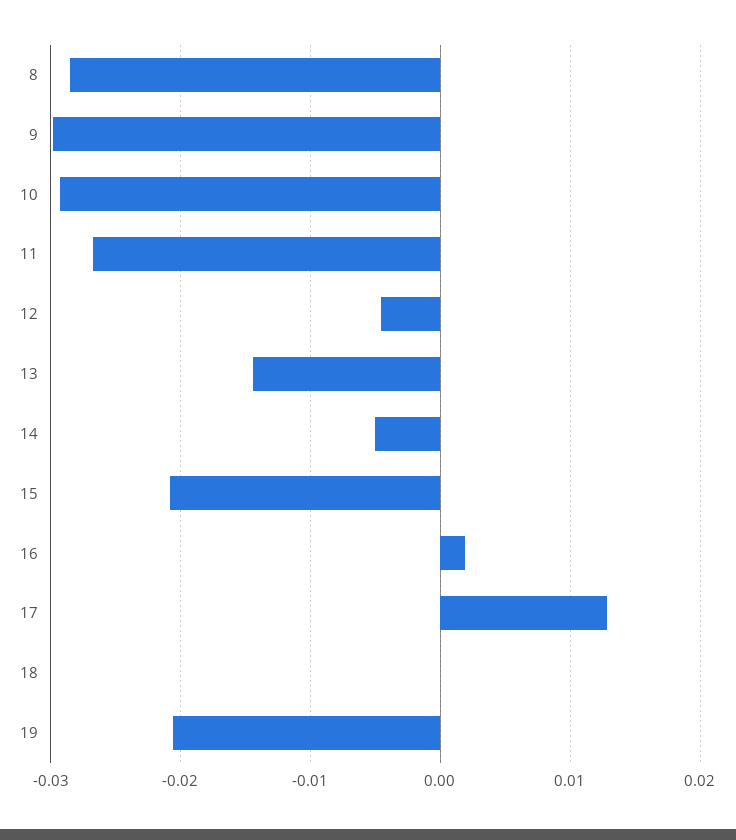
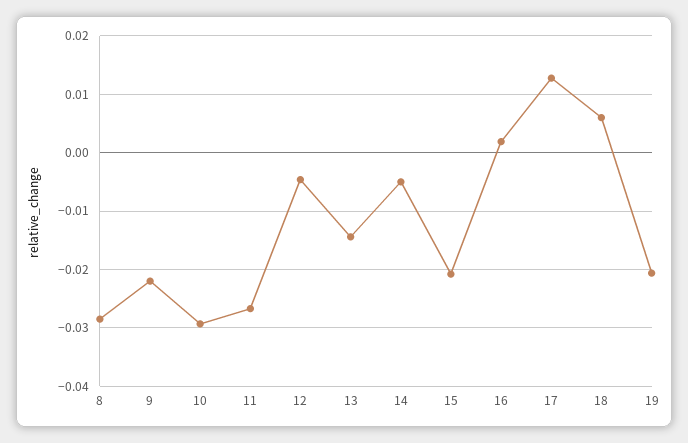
9: -0.03 -> -0.022
18: 0 -> 0.006

